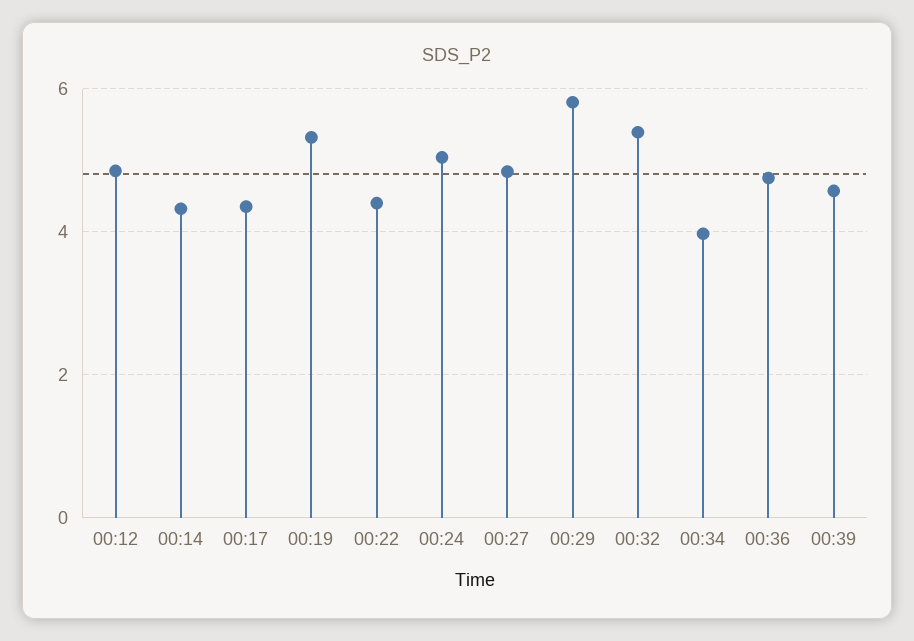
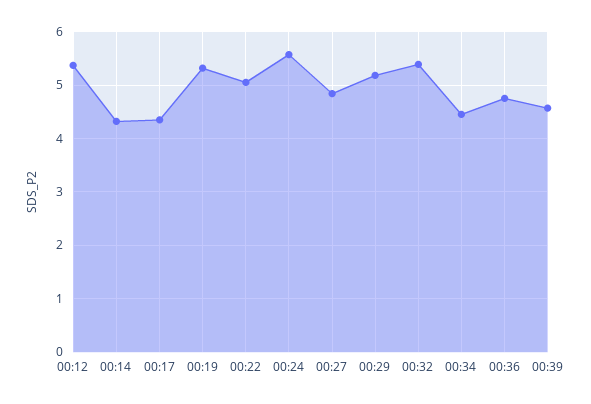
00:12: 4.8 -> 5.4
00:22: 4.4 -> 5
00:24: 5 -> 5.6
00:29: 5.8 -> 5.2
00:34: 4 -> 4.4

